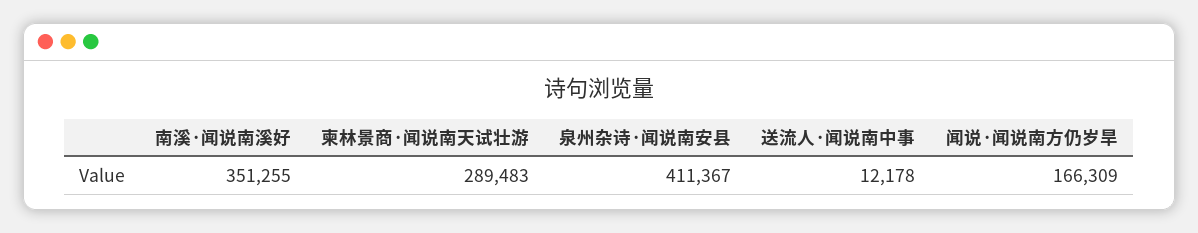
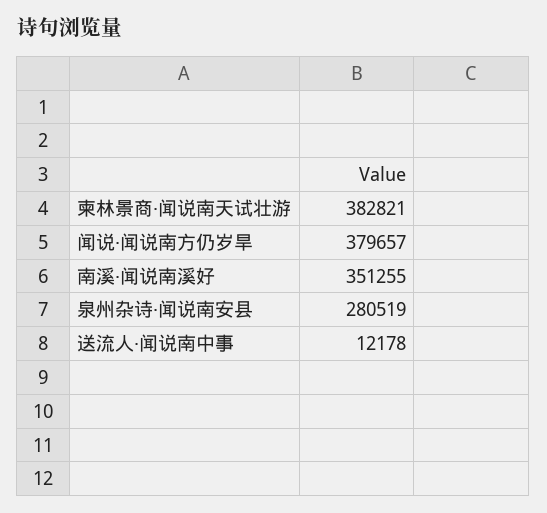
柬林景商·闻说南天试壮游: 289483 -> 382821
泉州杂诗·闻说南安县: 411367 -> 280519
闻说·闻说南方仍岁旱: 166309 -> 379657

